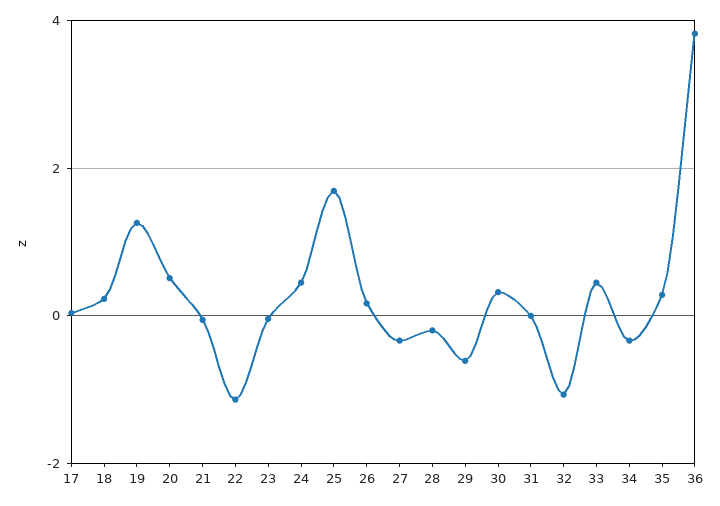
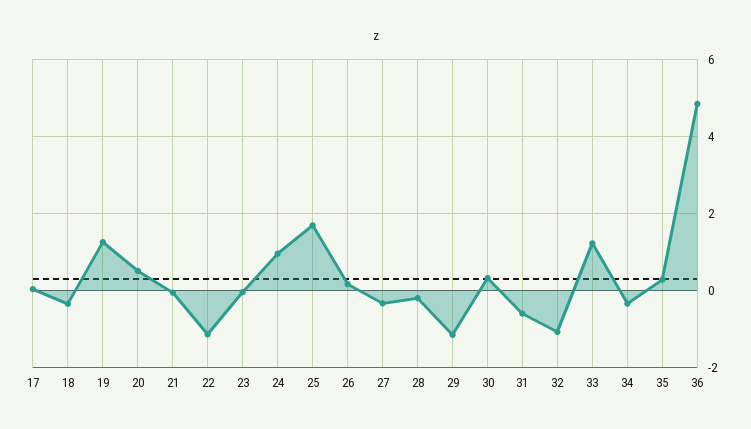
18: 0.2 -> -0.4
24: 0.4 -> 1
29: -0.6 -> -1.2
31: 0 -> -0.6
33: 0.4 -> 1.2
36: 3.8 -> 4.8

